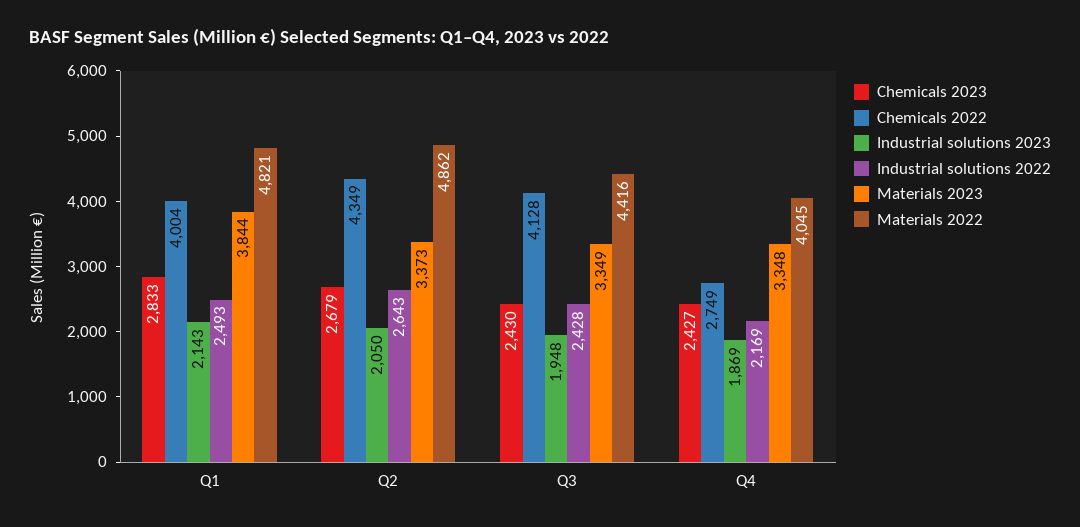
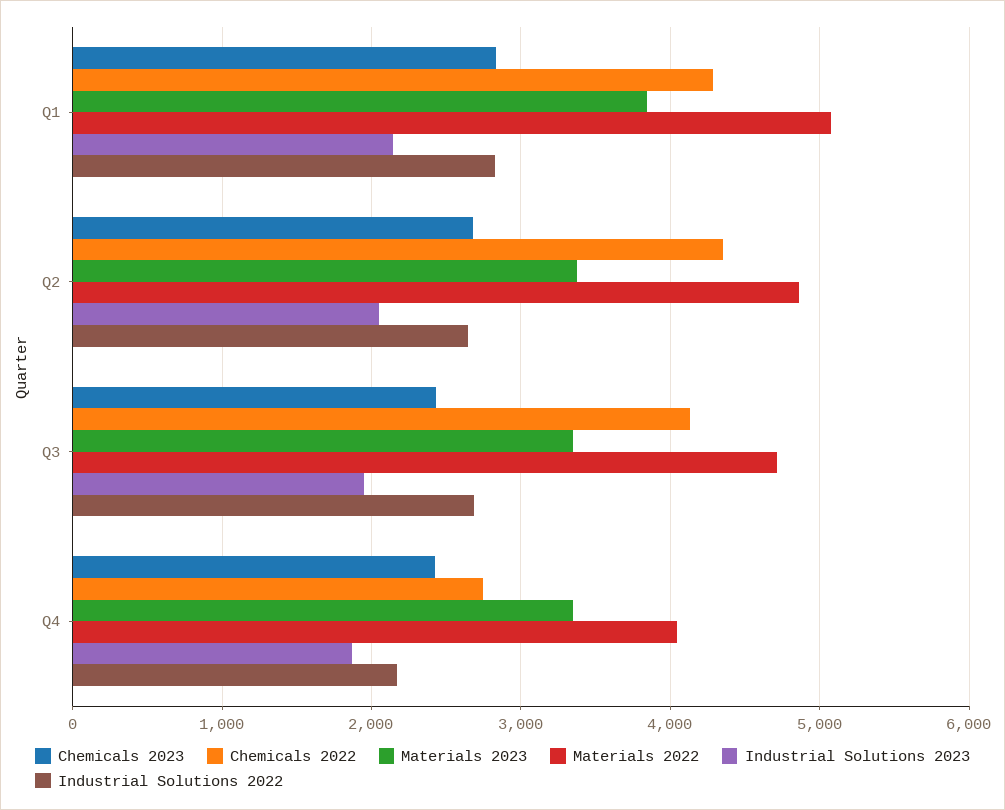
Chemicals 2022, Q1: 4004 -> 4300
Industrial solutions 2022, Q1: 2493 -> 2800
Materials 2022, Q1: 4821 -> 5100
Industrial solutions 2022, Q3: 2428 -> 2700
Materials 2022, Q3: 4416 -> 4700

